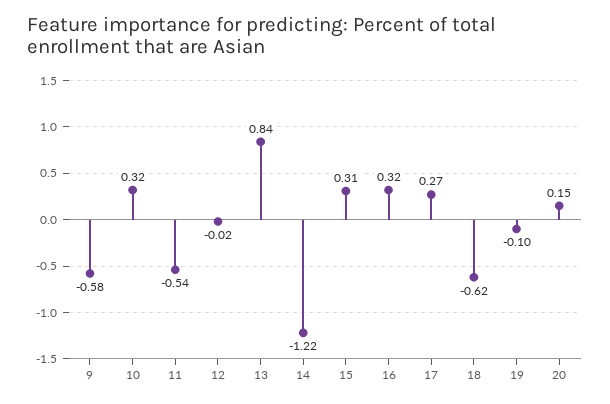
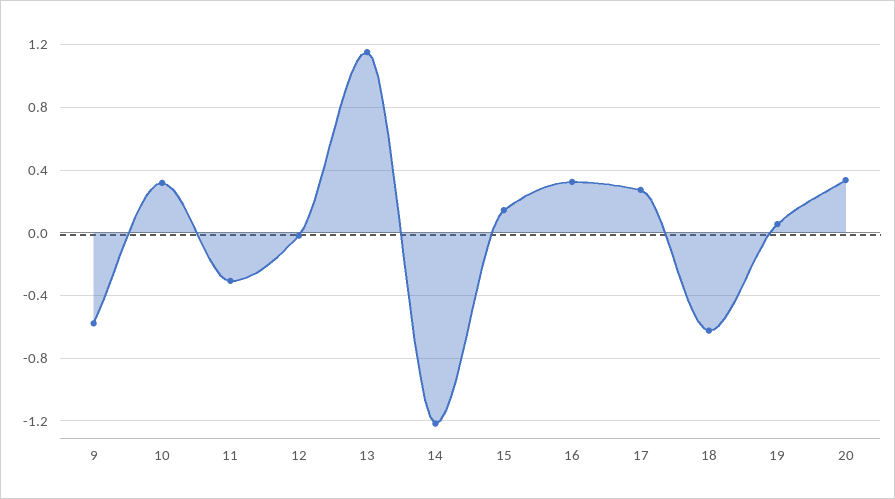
11: -0.54 -> -0.3
13: 0.84 -> 1.15
15: 0.31 -> 0.15
19: -0.1 -> 0.05
20: 0.15 -> 0.35

